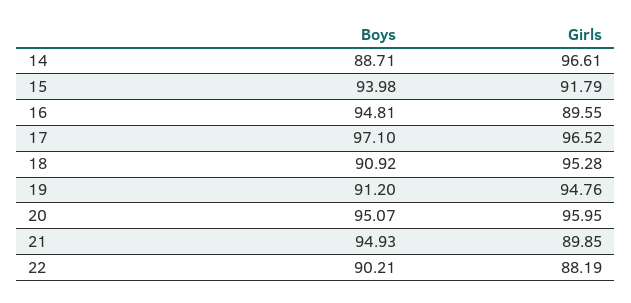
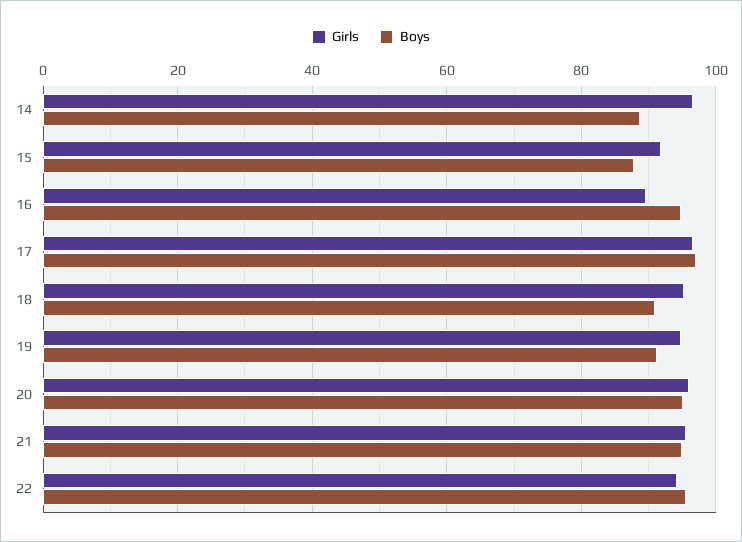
Boys, 15: 93.98 -> 88
Girls, 21: 89.85 -> 96
Boys, 22: 90.21 -> 96
Girls, 22: 88.19 -> 94

